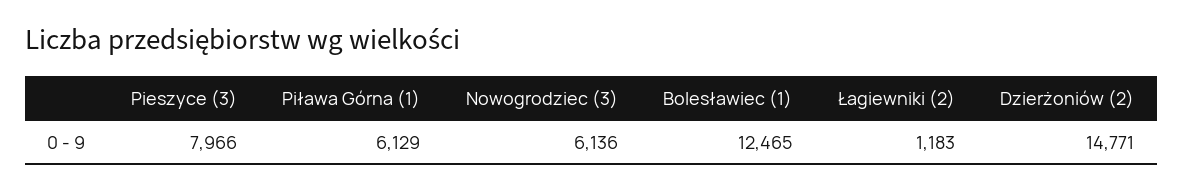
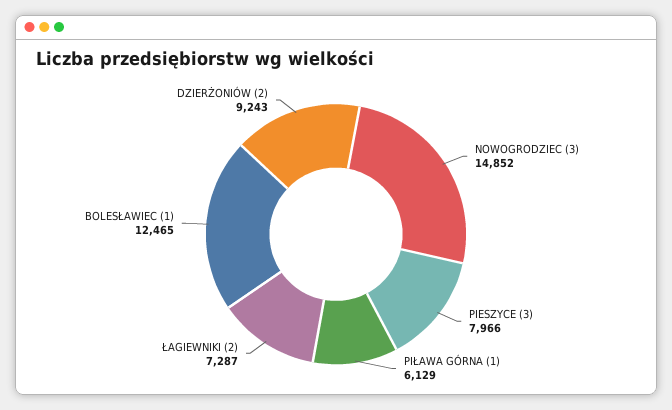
Nowogrodziec (3): 6136 -> 14852
Łagiewniki (2): 1183 -> 7287
Dzierżoniów (2): 14771 -> 9243

